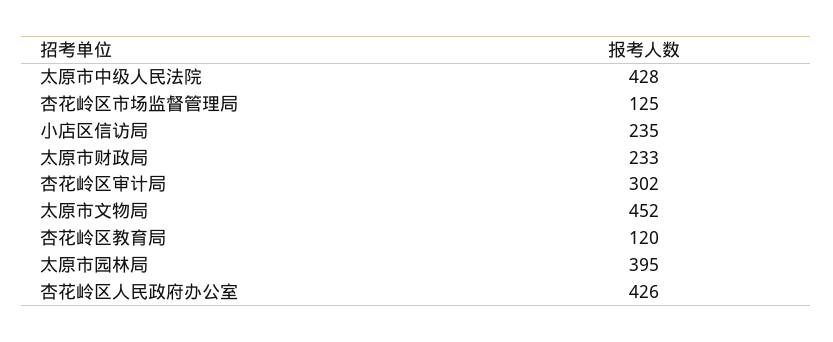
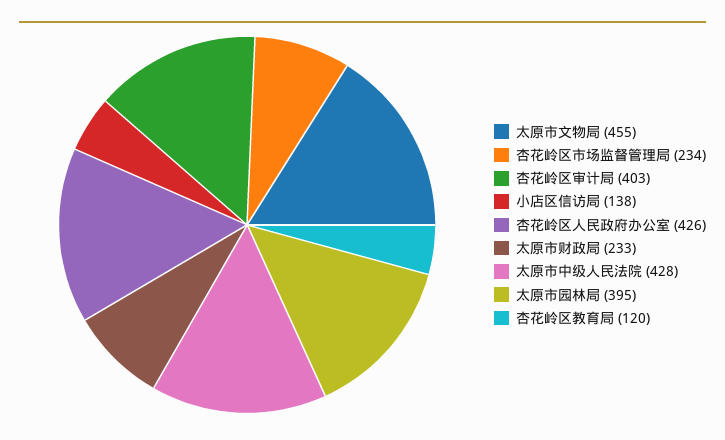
杏花岭区市场监督管理局: 125 -> 234
小店区信访局: 235 -> 138
杏花岭区审计局: 302 -> 403
太原市文物局: 452 -> 455

